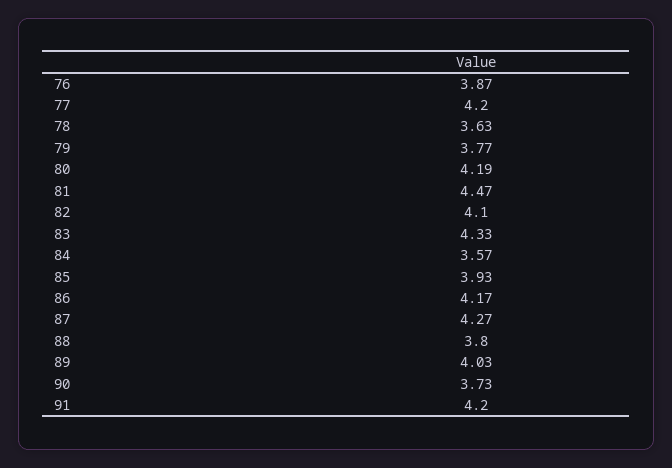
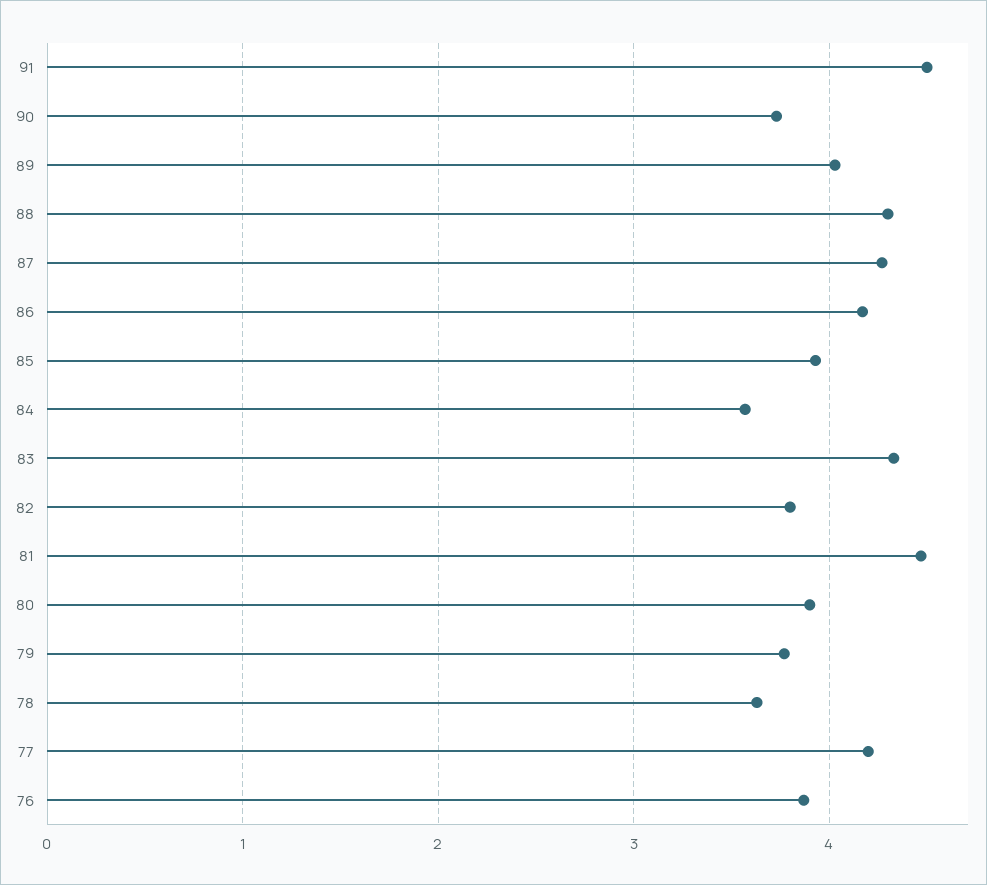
80: 4.19 -> 3.9
82: 4.1 -> 3.8
88: 3.8 -> 4.3
91: 4.2 -> 4.5

